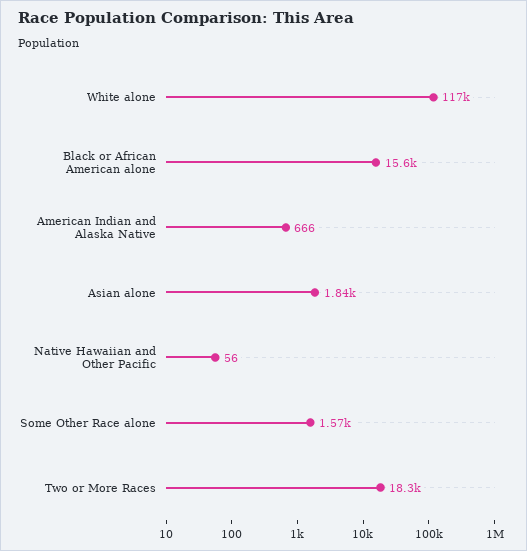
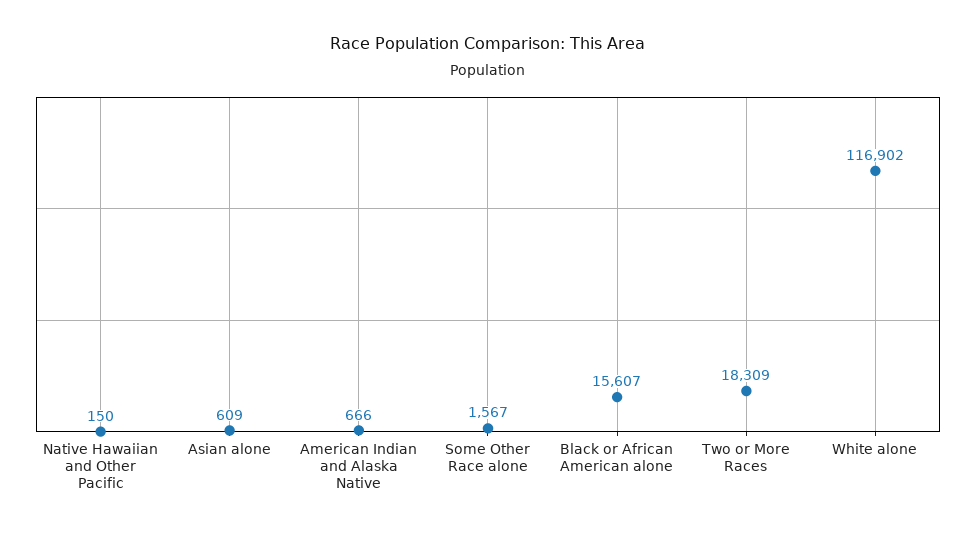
Asian alone: 1840 -> 609
Native Hawaiian and Other Pacific: 56 -> 150

